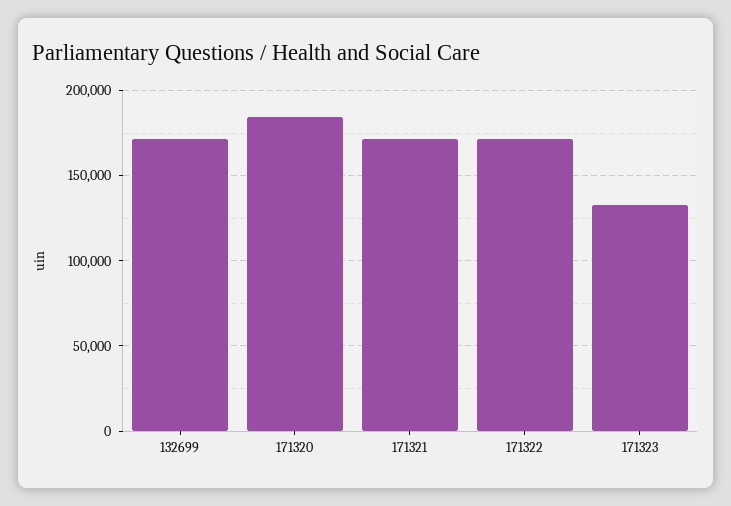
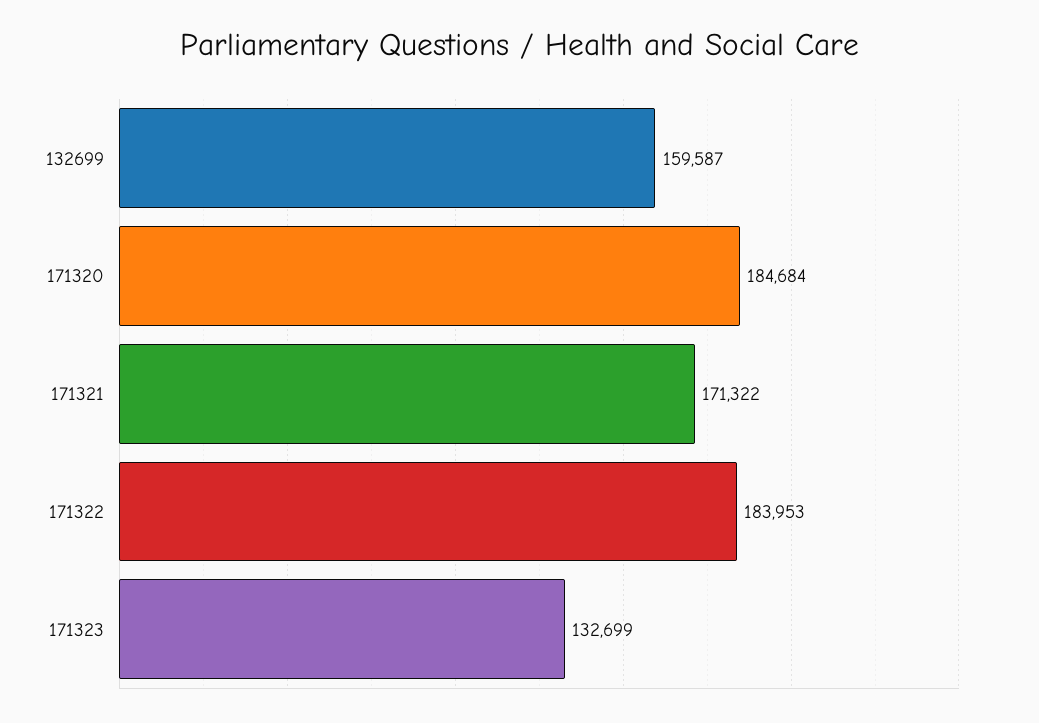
132699: 170000 -> 159587
171322: 170000 -> 183953

